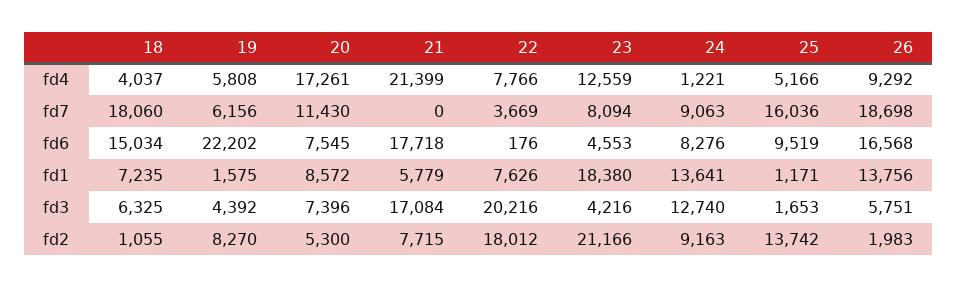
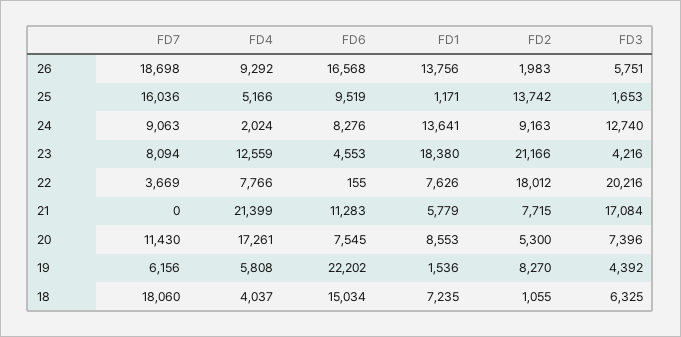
24, fd4: 1221 -> 2024
21, fd6: 17718 -> 11283
22, fd6: 176 -> 155
19, fd1: 1575 -> 1536
20, fd1: 8572 -> 8553

